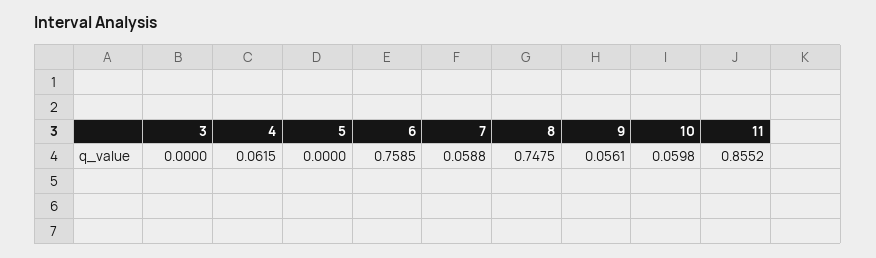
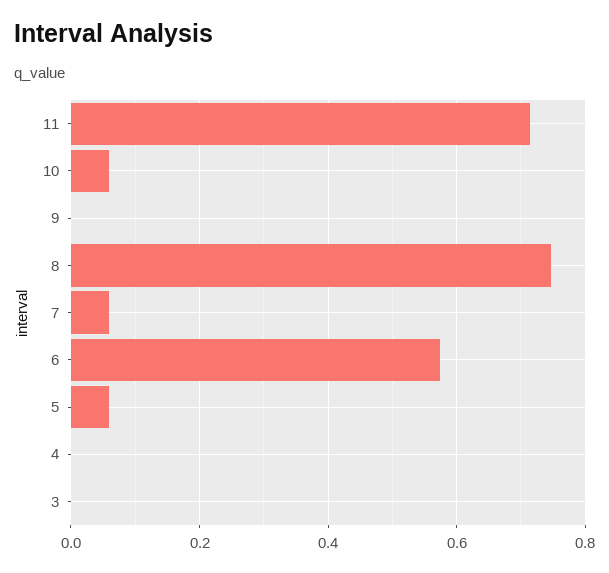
4: 0.0615 -> 0
5: 0 -> 0.06
6: 0.7585 -> 0.58
9: 0.0561 -> 0
11: 0.8552 -> 0.72

